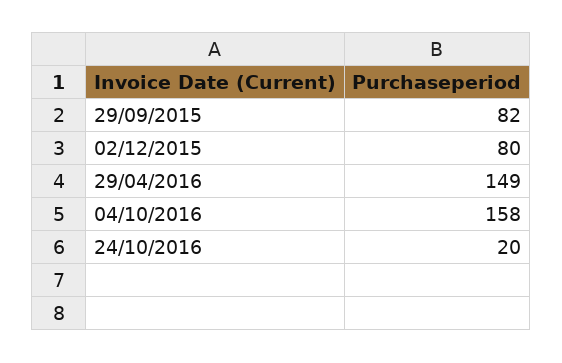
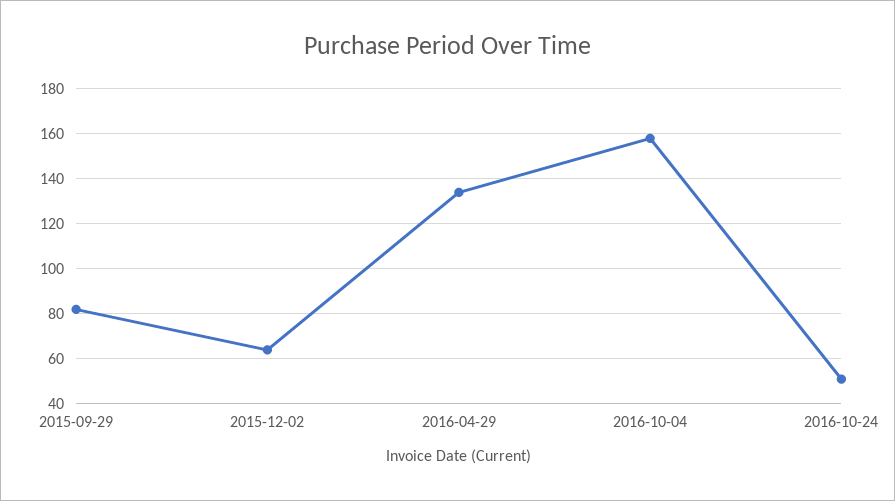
02/12/2015: 80 -> 65
29/04/2016: 149 -> 135
24/10/2016: 20 -> 50

